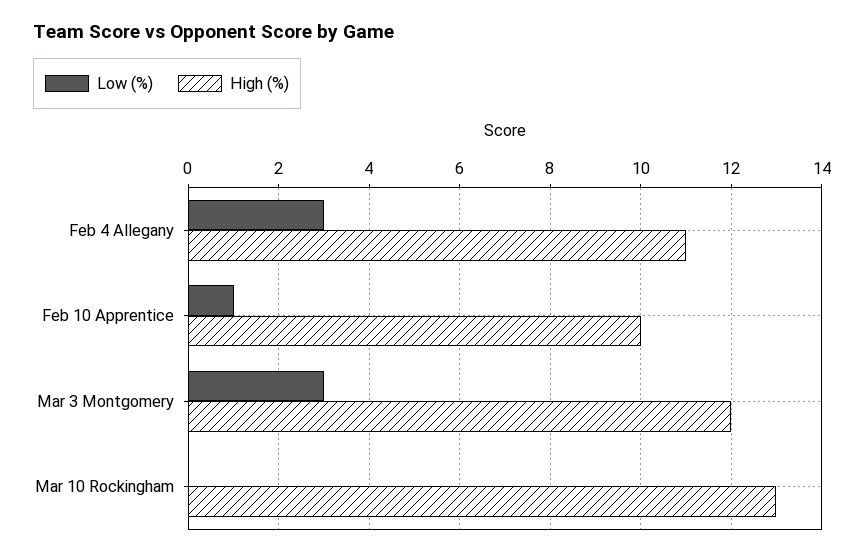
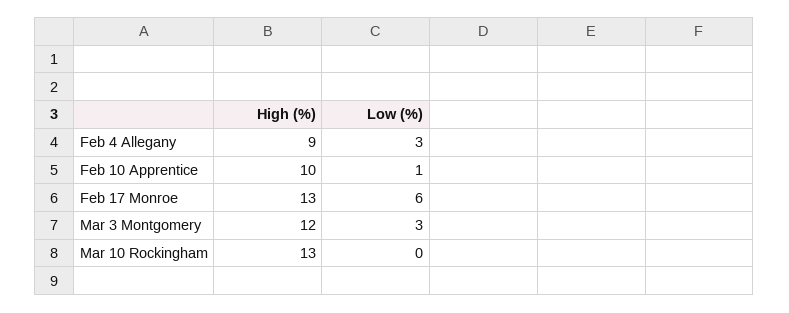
High (%), Feb 4 Allegany: 11 -> 9
High (%), Feb 17 Monroe: none -> 13
Low (%), Feb 17 Monroe: none -> 6

